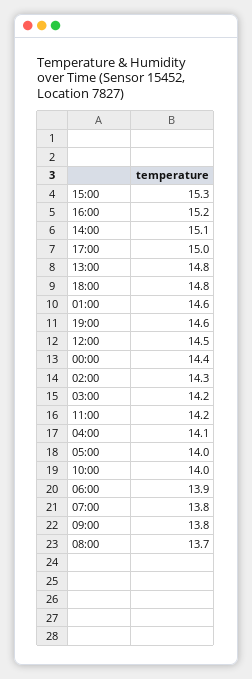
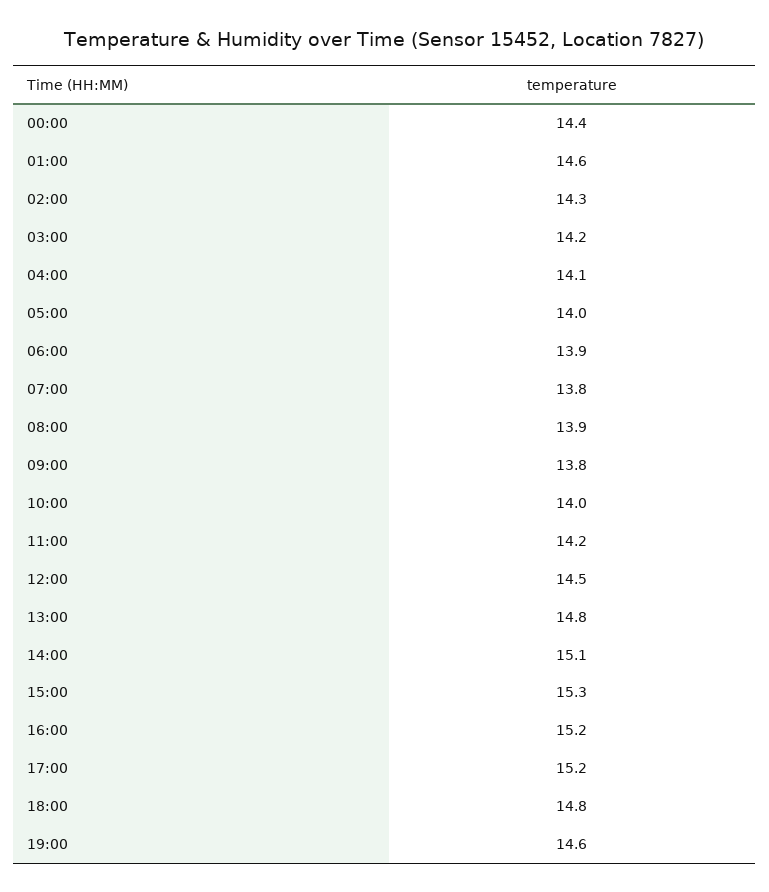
17:00: 15 -> 15.2
08:00: 13.7 -> 13.9

